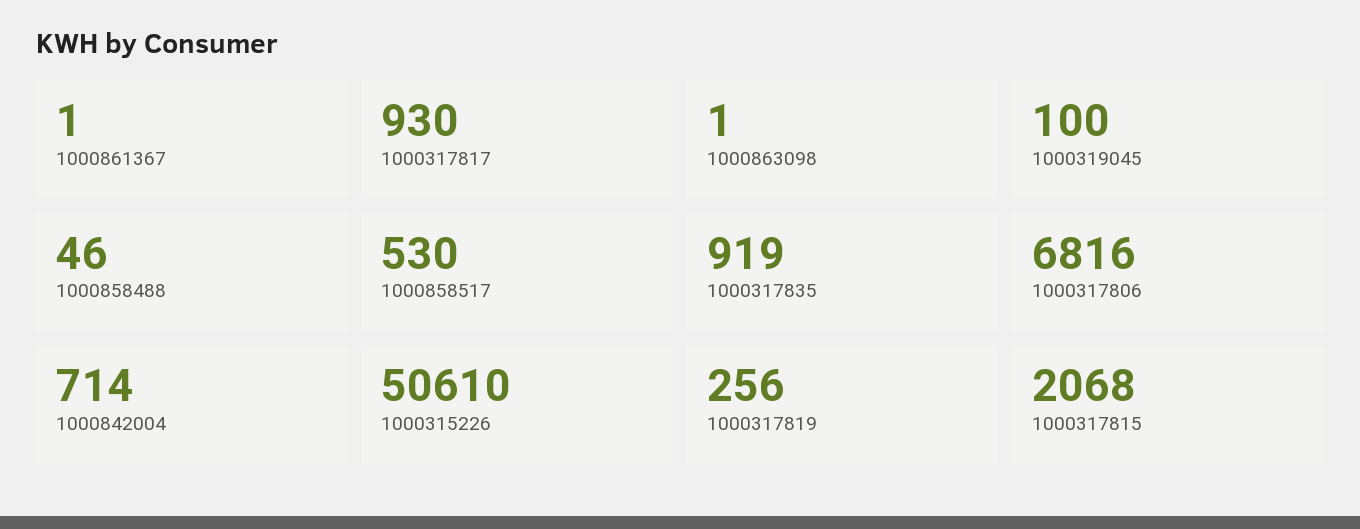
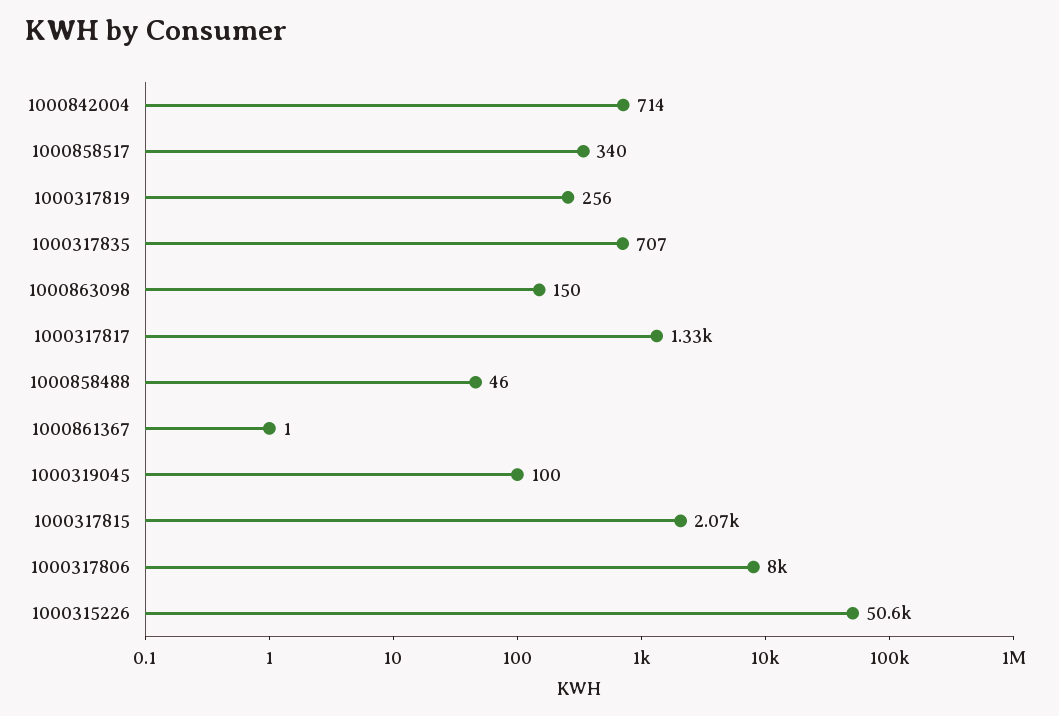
1000317817: 930 -> 1330
1000863098: 1 -> 150
1000858517: 530 -> 340
1000317835: 919 -> 707
1000317806: 6816 -> 8000

